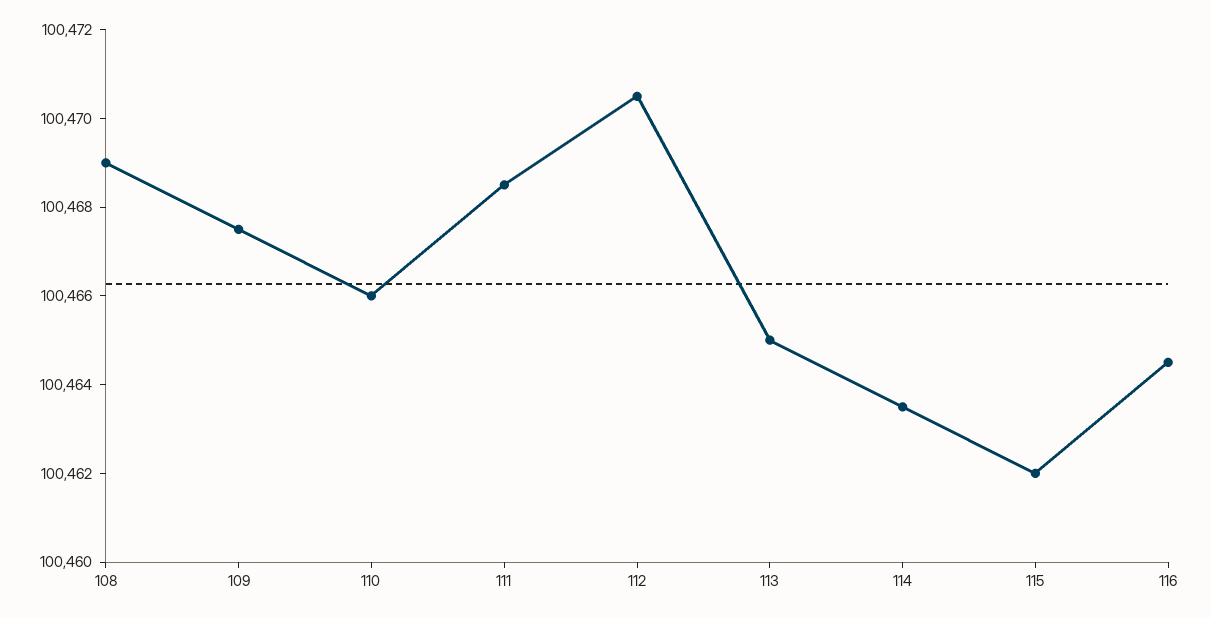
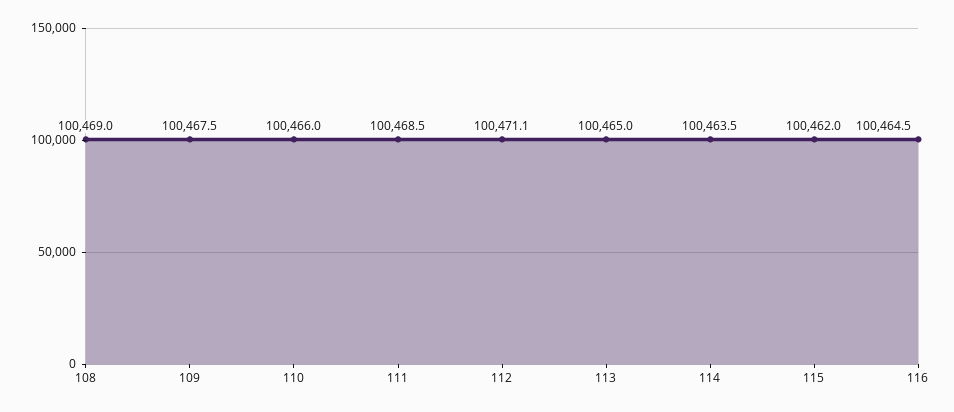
112: 100470.5 -> 100471.1

